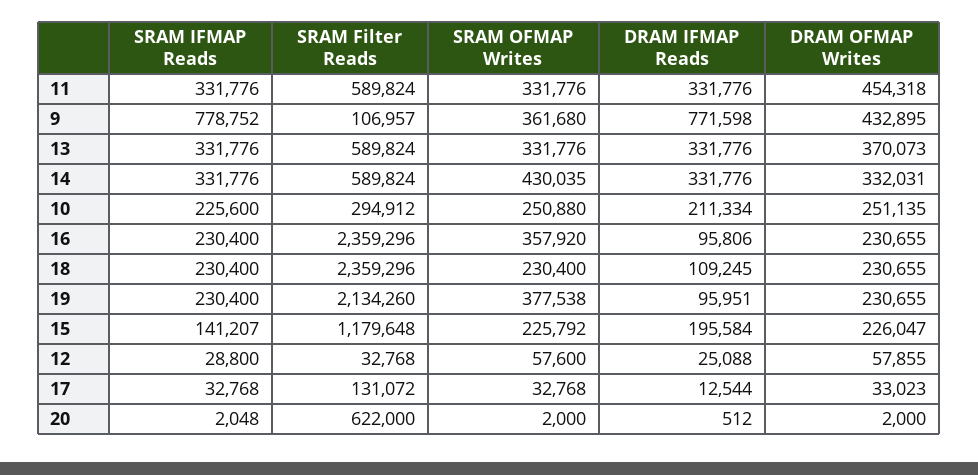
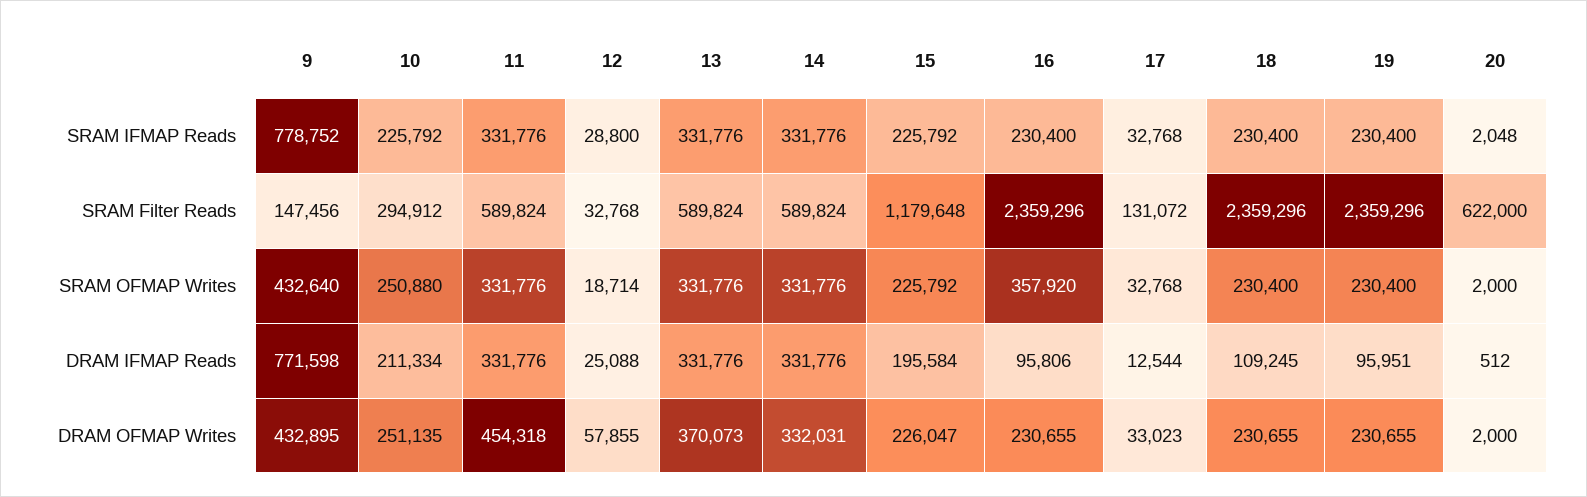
SRAM Filter Reads, 9: 106957 -> 147456
SRAM OFMAP Writes, 9: 361680 -> 432640
SRAM OFMAP Writes, 14: 430035 -> 331776
SRAM IFMAP Reads, 10: 225600 -> 225792
SRAM Filter Reads, 19: 2134260 -> 2359296
SRAM OFMAP Writes, 19: 377538 -> 230400
SRAM IFMAP Reads, 15: 141207 -> 225792
SRAM OFMAP Writes, 12: 57600 -> 18714

